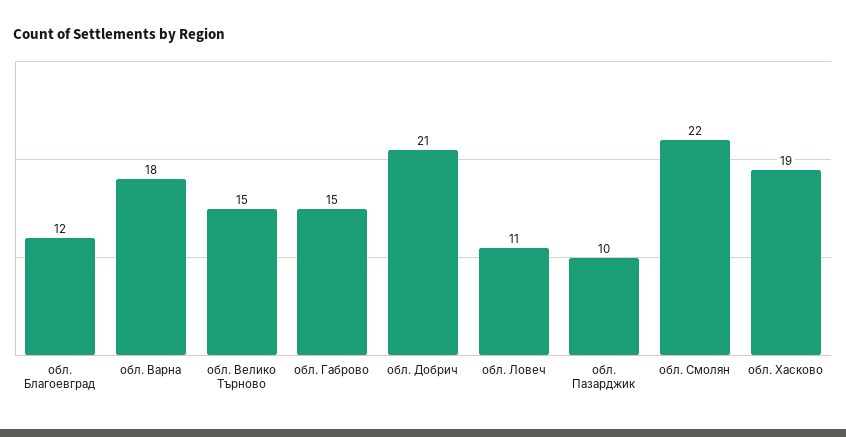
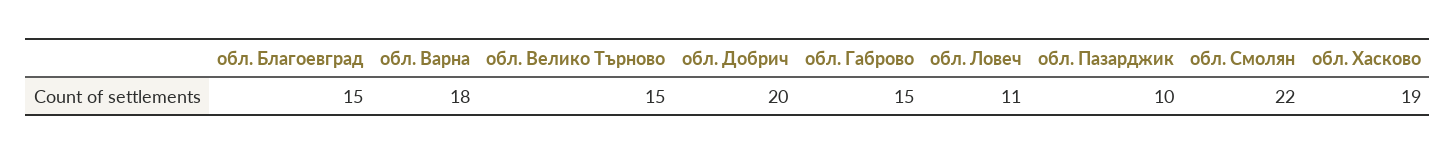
обл. Благоевград: 12 -> 15
обл. Добрич: 21 -> 20

